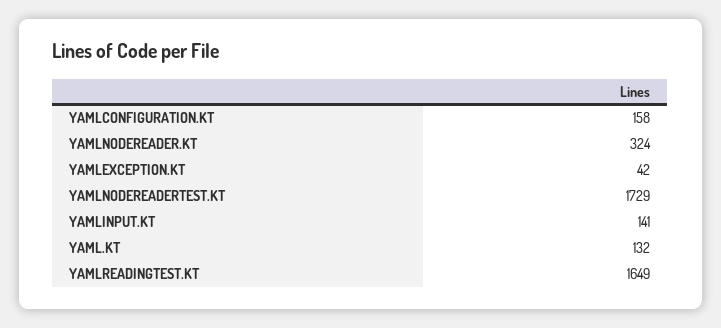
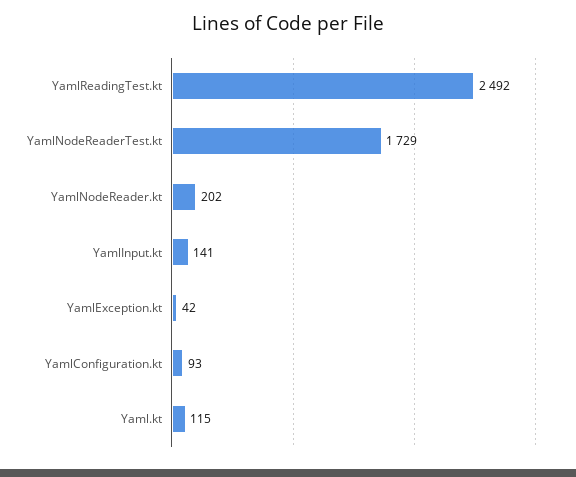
YAMLCONFIGURATION.KT: 158 -> 93
YAMLNODEREADER.KT: 324 -> 202
YAML.KT: 132 -> 115
YAMLREADINGTEST.KT: 1649 -> 2492

